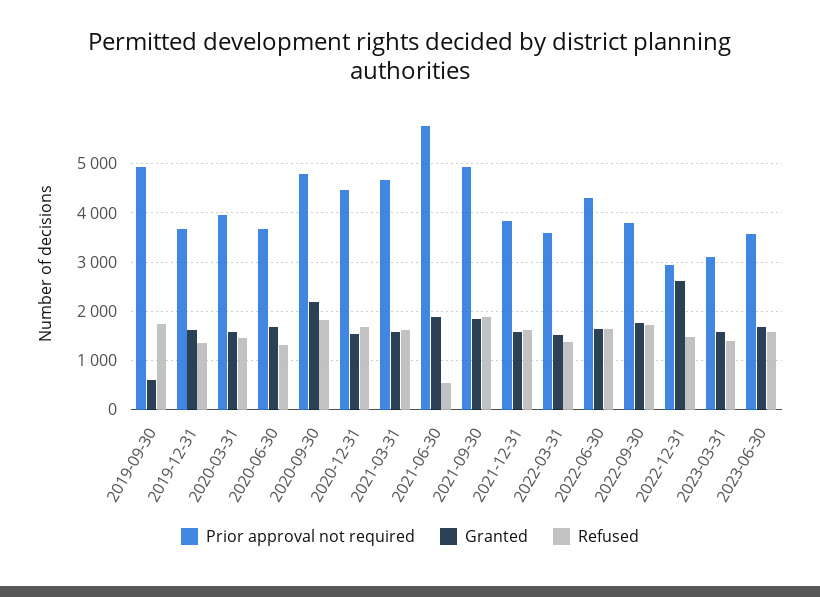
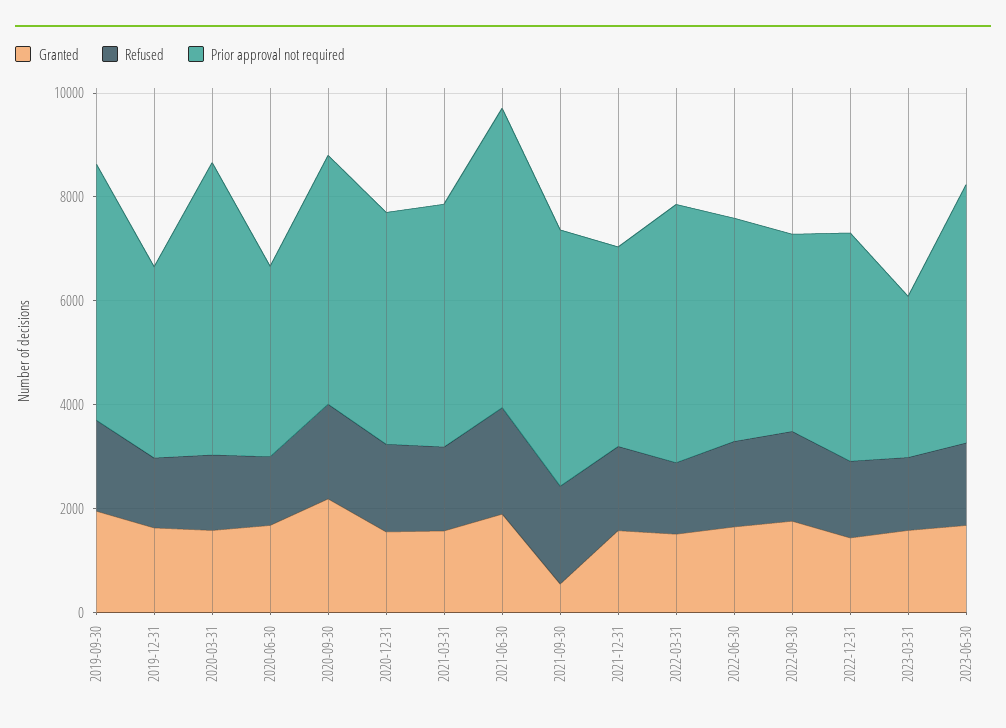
Granted, 2019-09-30: 600 -> 2000
Prior approval not required, 2020-03-31: 4000 -> 5500
Refused, 2021-06-30: 600 -> 2000
Granted, 2021-09-30: 1800 -> 500
Prior approval not required, 2022-03-31: 3600 -> 5000
Prior approval not required, 2022-12-31: 3000 -> 4500
Granted, 2022-12-31: 2600 -> 1500
Prior approval not required, 2023-06-30: 3600 -> 5000

